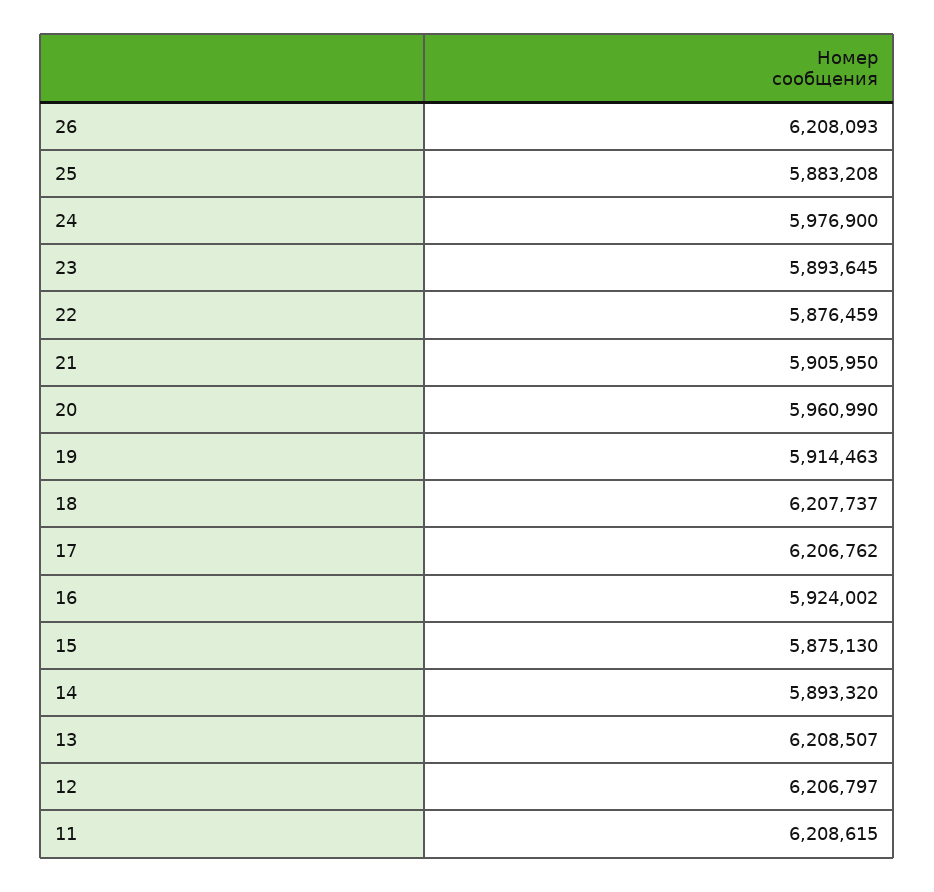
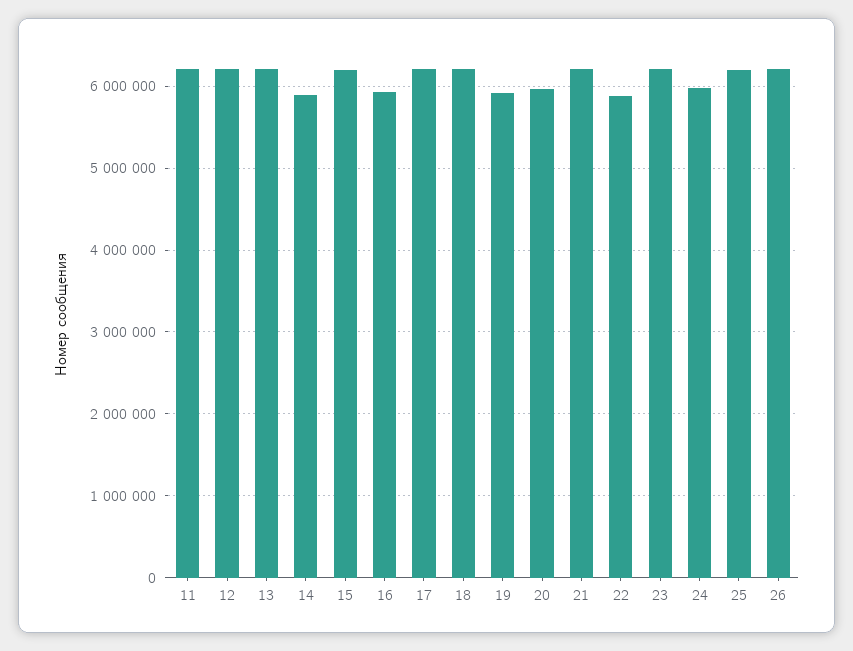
25: 5883208 -> 6200000
23: 5893645 -> 6200000
21: 5905950 -> 6200000
15: 5875130 -> 6200000

